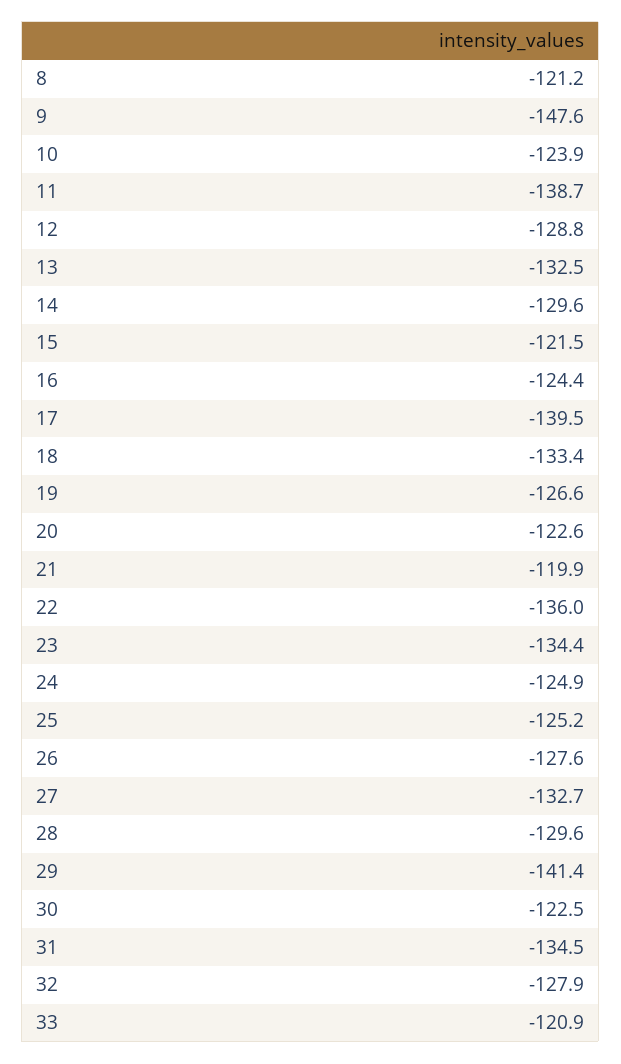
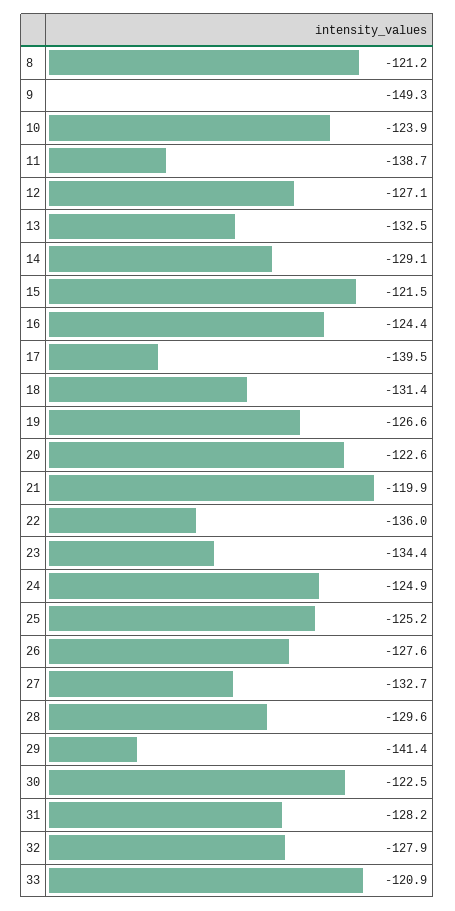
9: -147.6 -> -149.3
12: -128.8 -> -127.1
14: -129.6 -> -129.1
18: -133.4 -> -131.4
31: -134.5 -> -128.2

